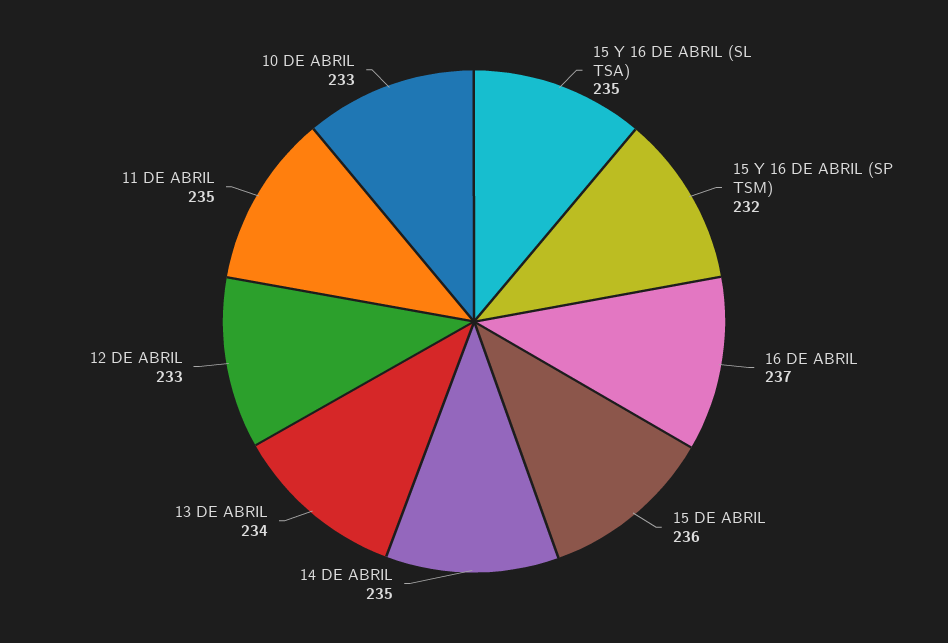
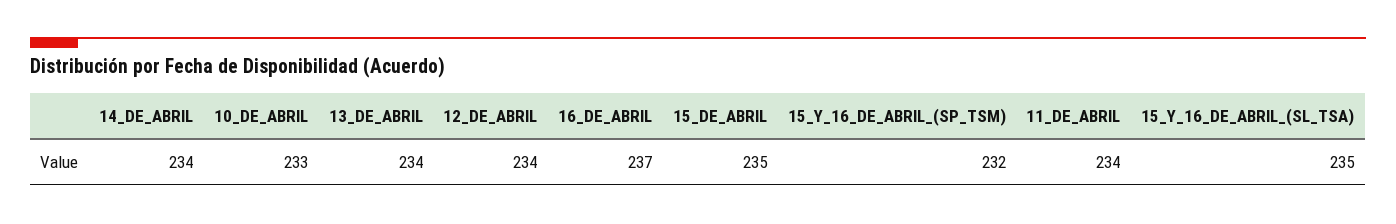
15 DE ABRIL: 236 -> 235
14 DE ABRIL: 235 -> 234
12 DE ABRIL: 233 -> 234
11 DE ABRIL: 235 -> 234

